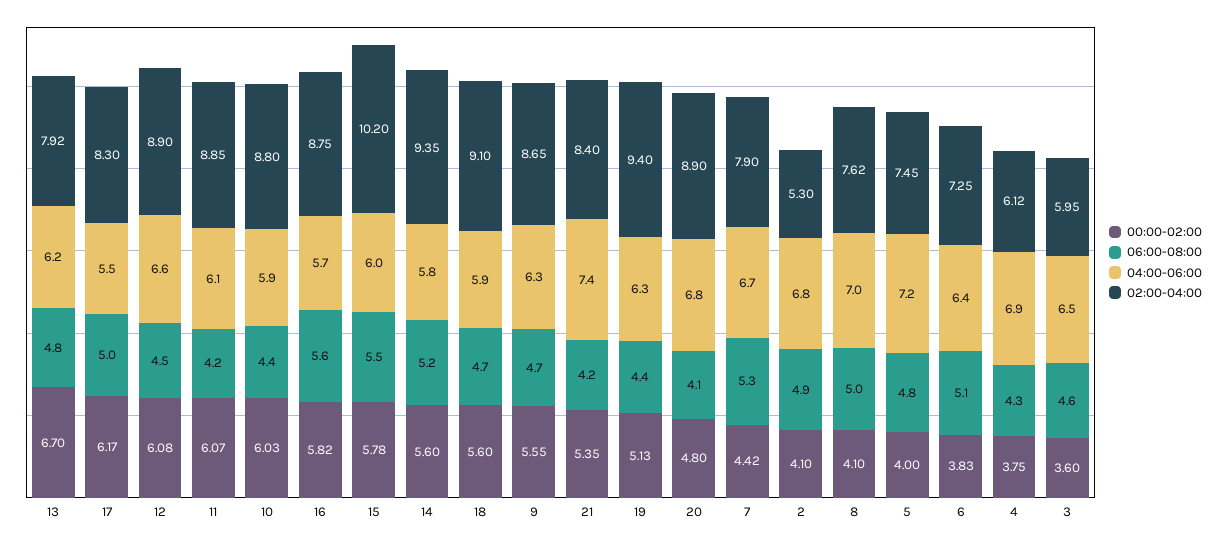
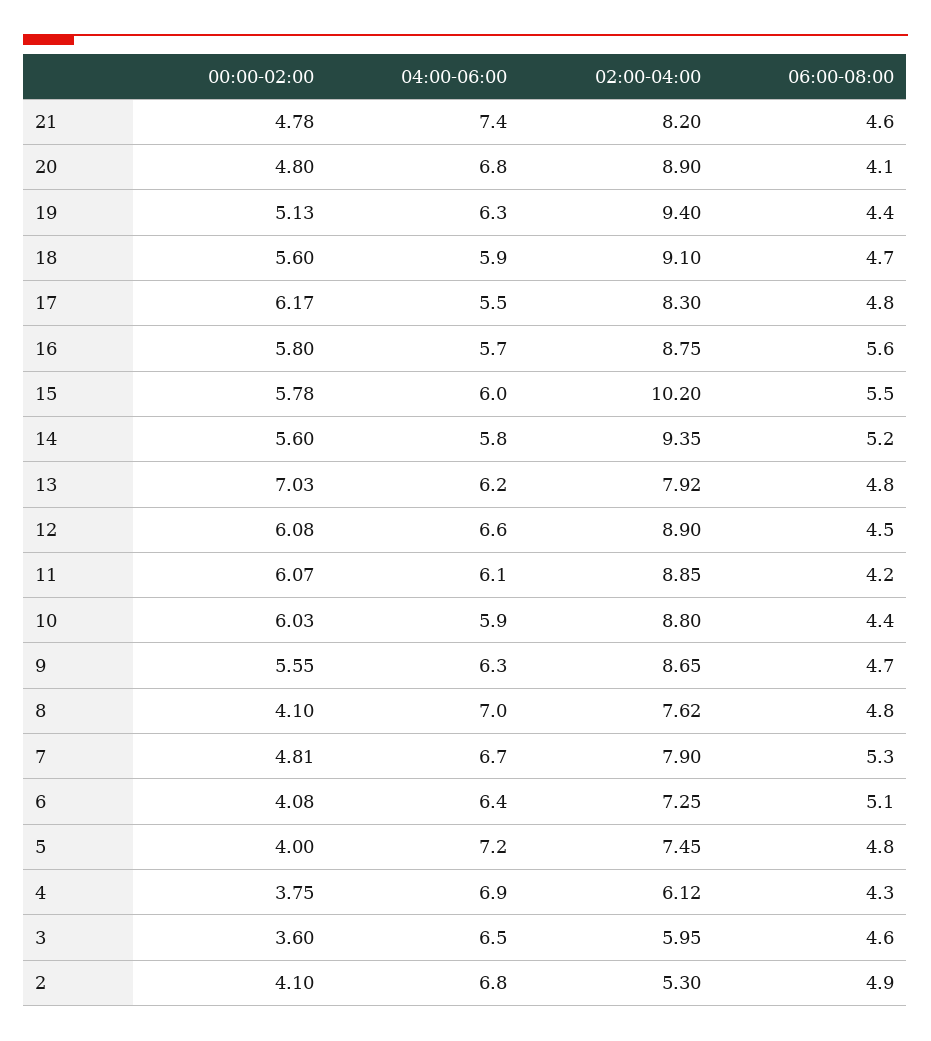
00:00-02:00, 13: 6.7 -> 7.03
06:00-08:00, 17: 5 -> 4.8
00:00-02:00, 16: 5.82 -> 5.8
00:00-02:00, 21: 5.35 -> 4.78
06:00-08:00, 21: 4.2 -> 4.6
02:00-04:00, 21: 8.4 -> 8.2
00:00-02:00, 7: 4.42 -> 4.81
06:00-08:00, 8: 5 -> 4.8
00:00-02:00, 6: 3.83 -> 4.08

